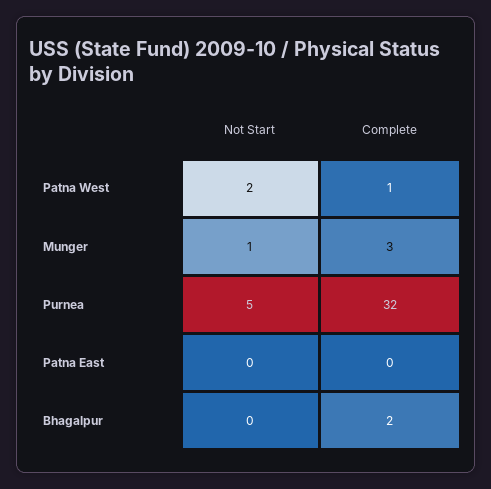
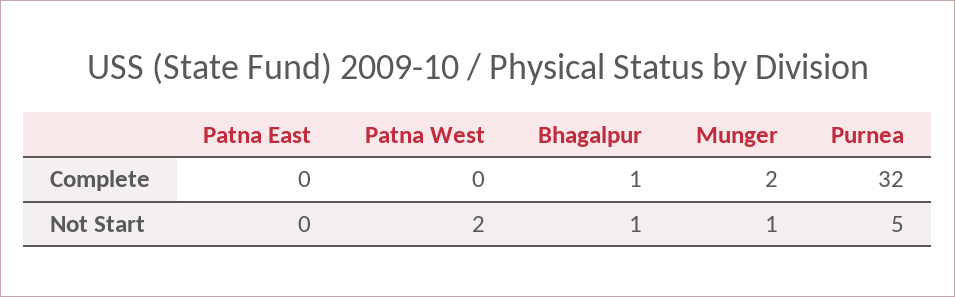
Complete, Patna West: 1 -> 0
Complete, Munger: 3 -> 2
Not Start, Bhagalpur: 0 -> 1
Complete, Bhagalpur: 2 -> 1

